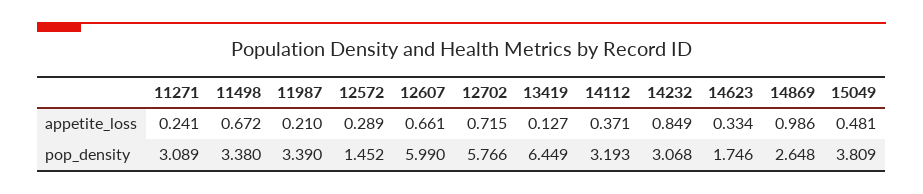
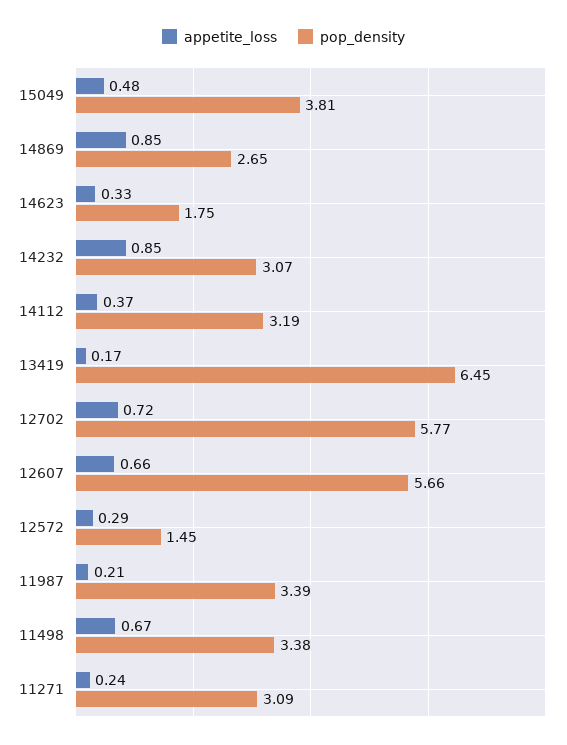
appetite_loss, 13419: 0.127 -> 0.17
appetite_loss, 14869: 0.986 -> 0.85
pop_density, 12607: 5.99 -> 5.66

